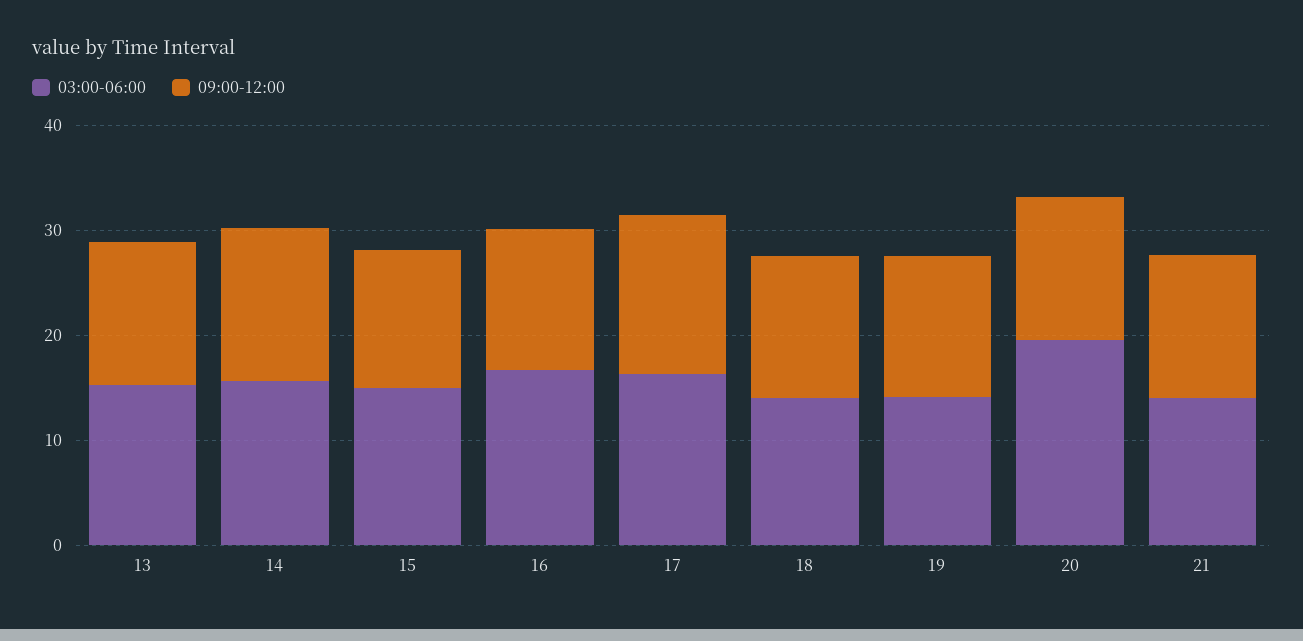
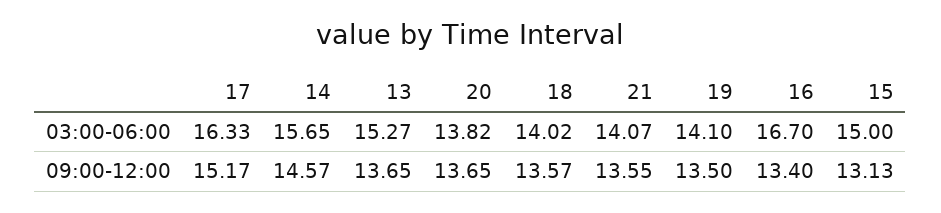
03:00-06:00, 20: 20 -> 13.82

